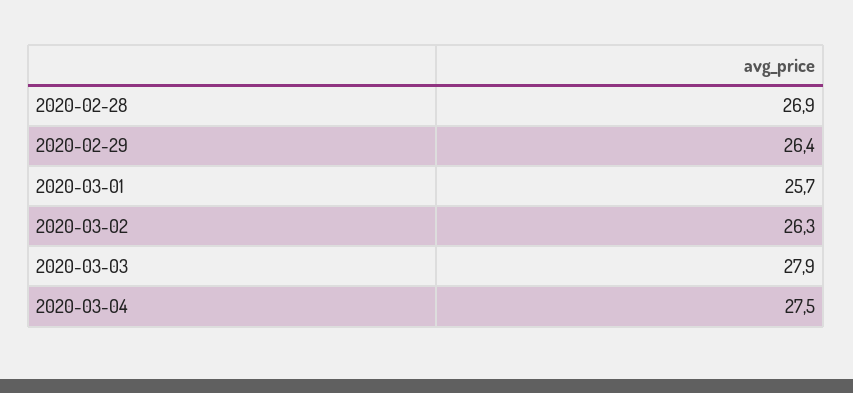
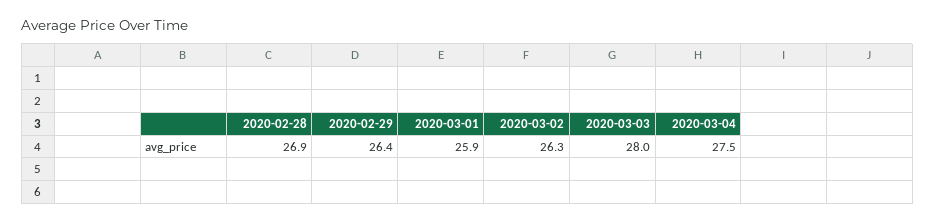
2020-03-01: 25.7 -> 25.9
2020-03-03: 27.9 -> 28

